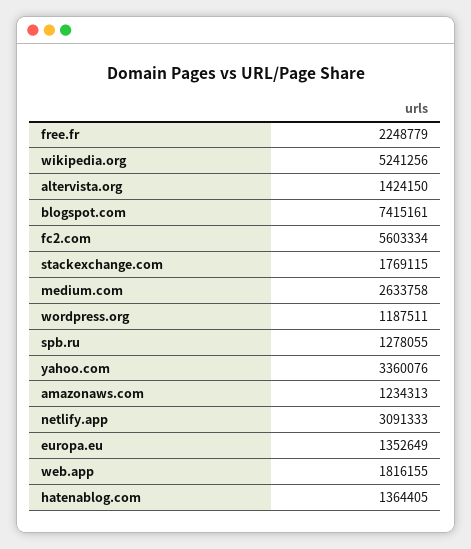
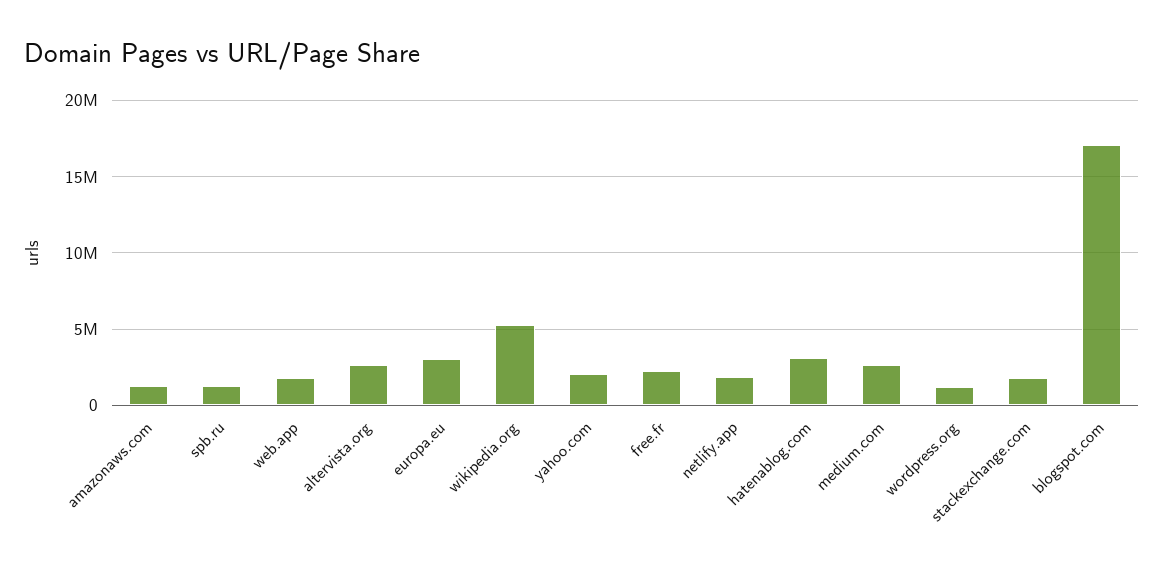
altervista.org: 1424150 -> 2500000
blogspot.com: 7415161 -> 17000000
fc2.com: 5603334 -> none
yahoo.com: 3360076 -> 2000000
netlify.app: 3091333 -> 2000000
europa.eu: 1352649 -> 3000000
hatenablog.com: 1364405 -> 3000000

